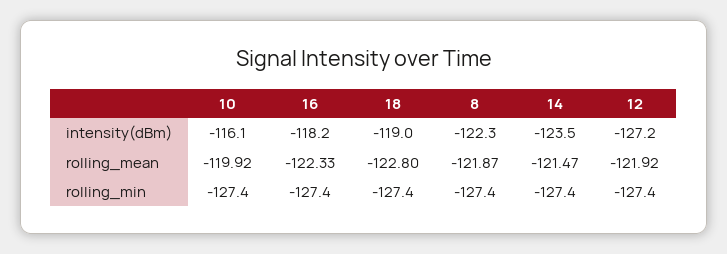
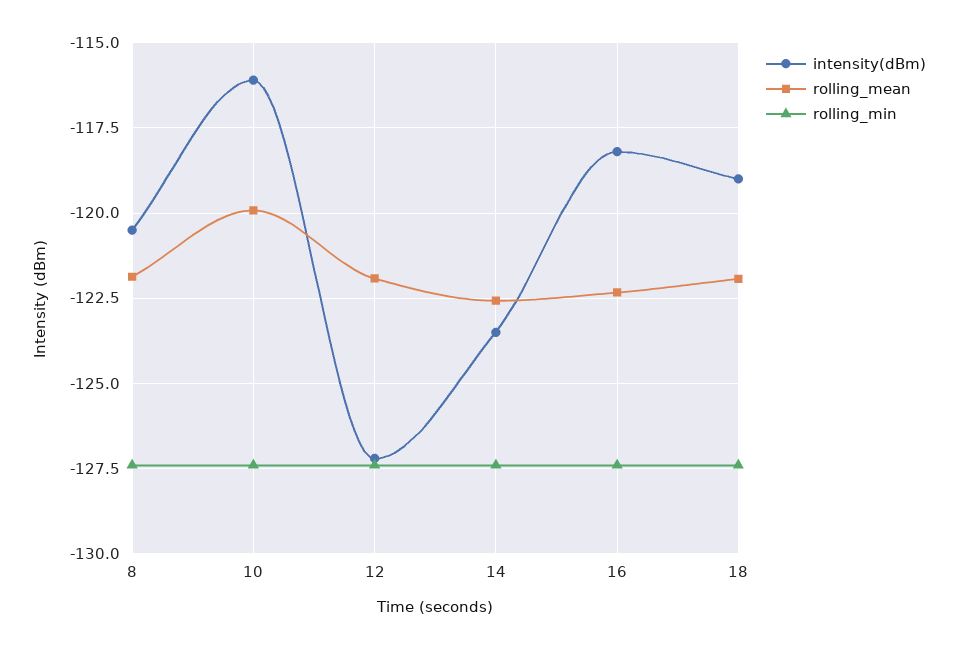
intensity(dBm), 8: -122.3 -> -120.5
rolling_mean, 18: -122.8 -> -122
rolling_mean, 14: -121.47 -> -122.5

